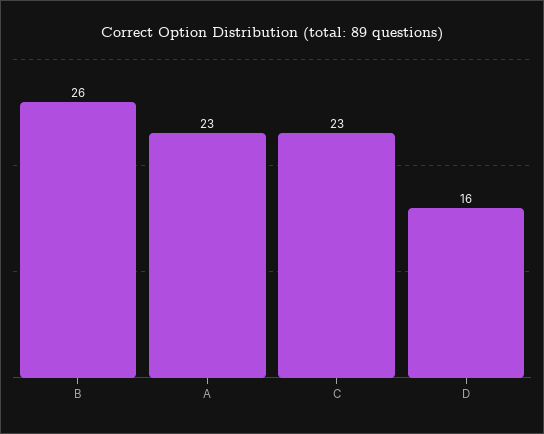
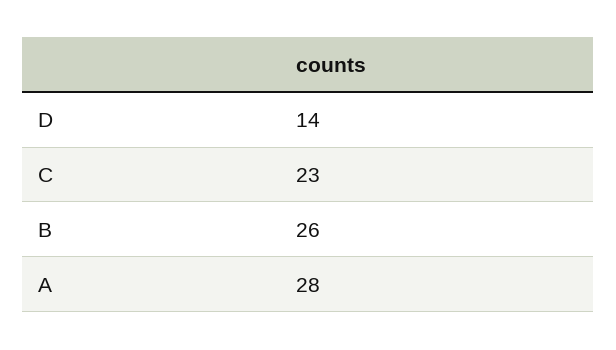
A: 23 -> 28
D: 16 -> 14

